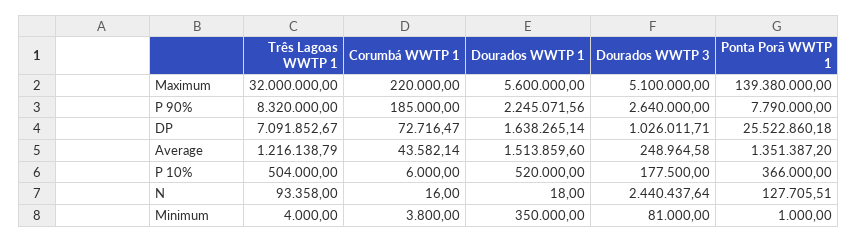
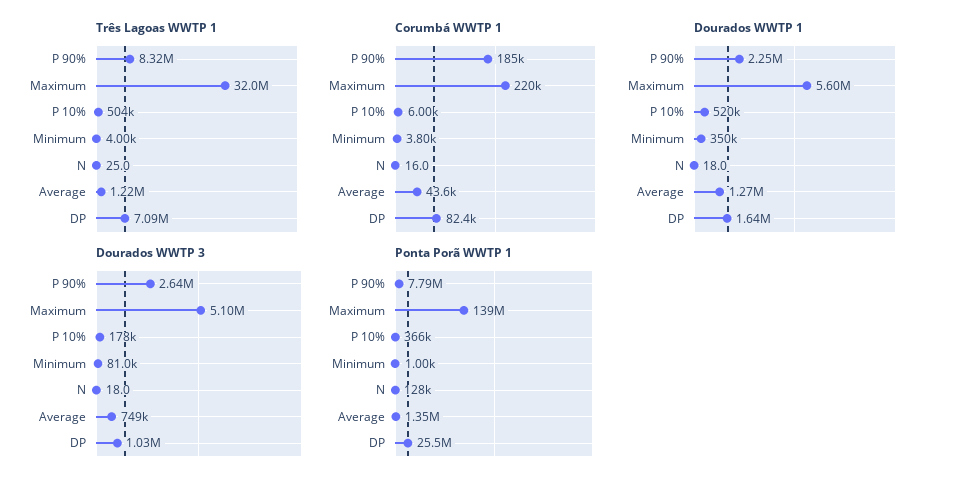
Corumbá WWTP 1, DP: 72716.47 -> 82400
Dourados WWTP 1, Average: 1513859.6 -> 1270000
Dourados WWTP 3, Average: 248964.58 -> 749000
Três Lagoas WWTP 1, N: 93358 -> 25
Dourados WWTP 3, N: 2440437.64 -> 18

